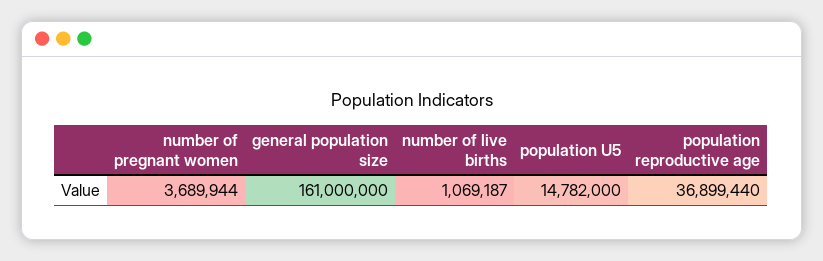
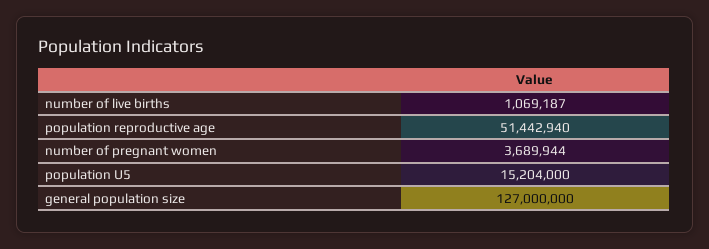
general population size: 161000000 -> 127000000
population U5: 14782000 -> 15204000
population reproductive age: 36899440 -> 51442940

